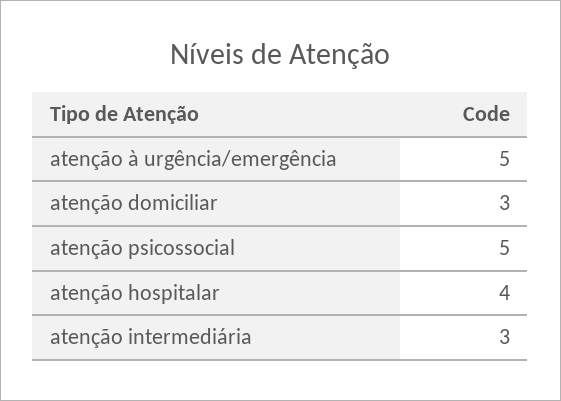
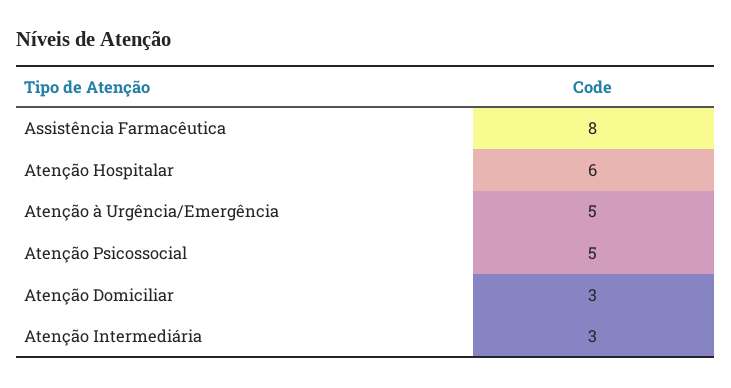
atenção hospitalar: 4 -> 6
Assistência Farmacêutica: none -> 8

